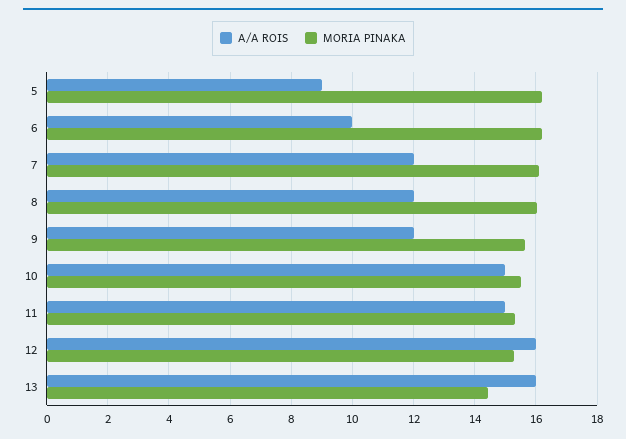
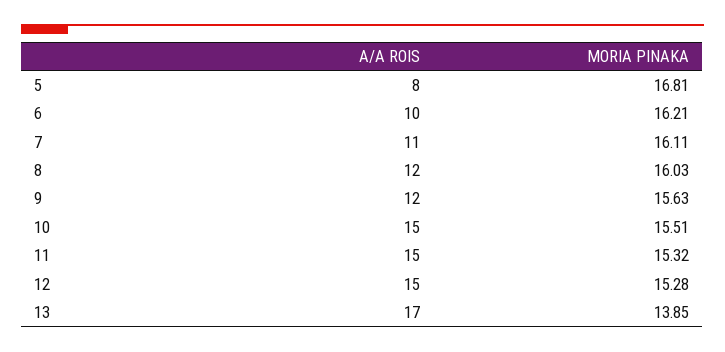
A/A ROIS, 5: 9 -> 8
MORIA PINAKA, 5: 16.2 -> 16.81
A/A ROIS, 7: 12 -> 11
A/A ROIS, 12: 16 -> 15
A/A ROIS, 13: 16 -> 17
MORIA PINAKA, 13: 14.4 -> 13.85

